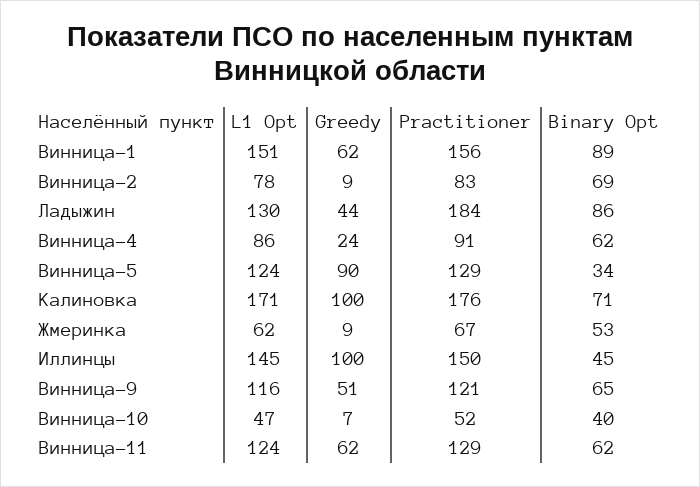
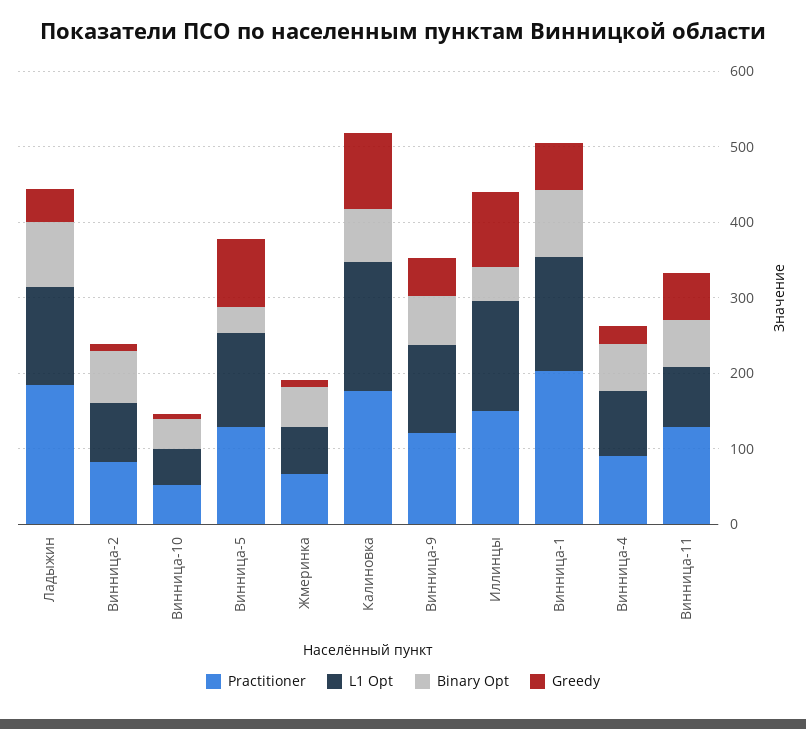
Practitioner, Винница-1: 156 -> 200
L1 Opt, Винница-11: 124 -> 80

